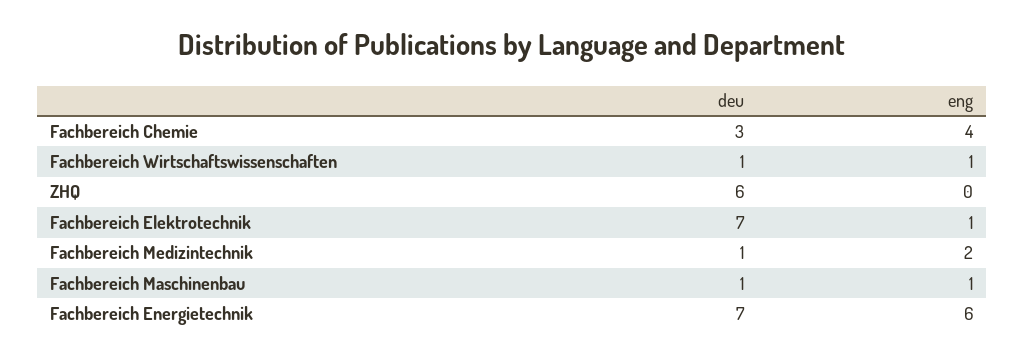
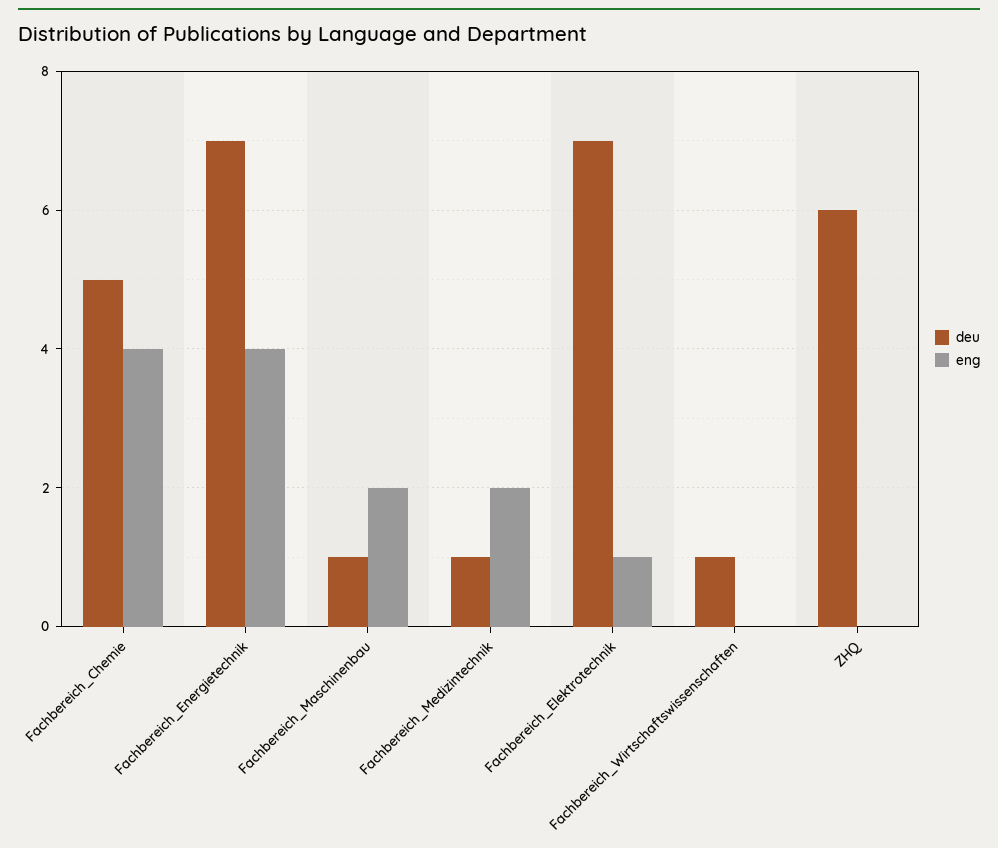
deu, Fachbereich Chemie: 3 -> 5
eng, Fachbereich Wirtschaftswissenschaften: 1 -> 0
eng, Fachbereich Maschinenbau: 1 -> 2
eng, Fachbereich Energietechnik: 6 -> 4

